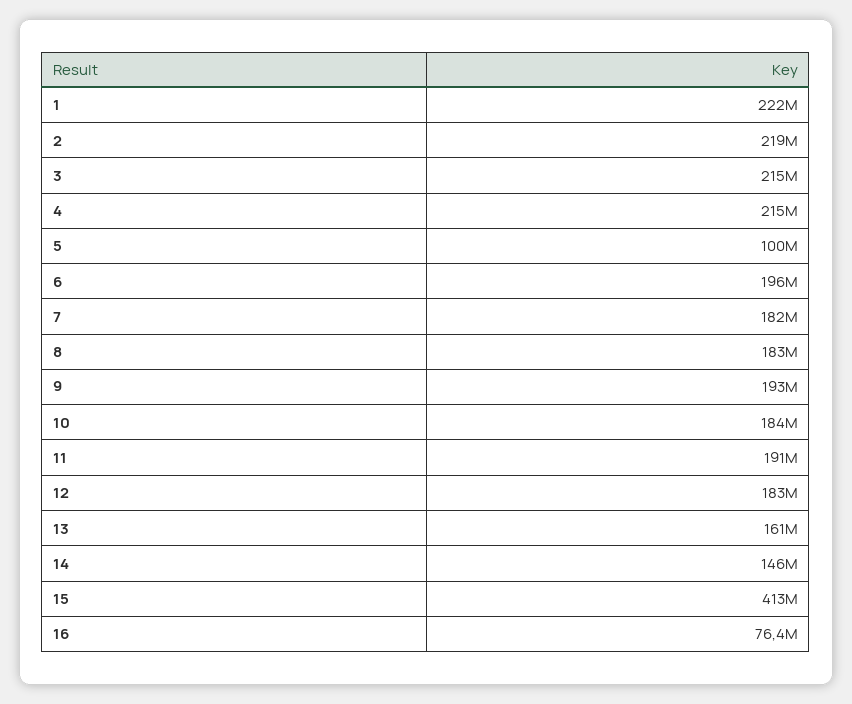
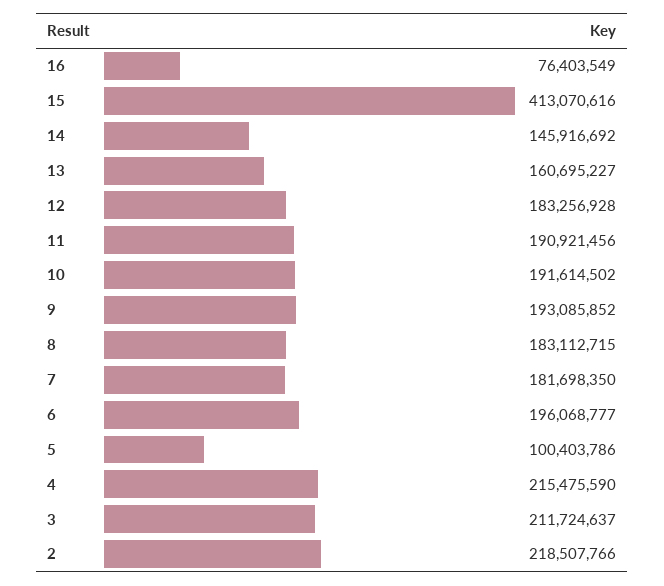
1: 222000000 -> none
3: 215000000 -> 211724637
10: 184000000 -> 191614502

